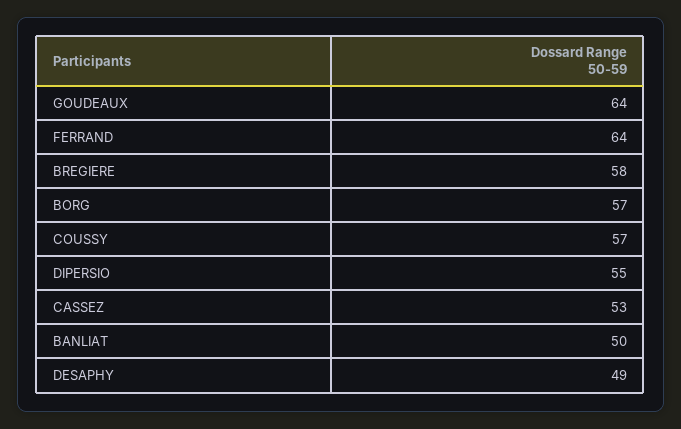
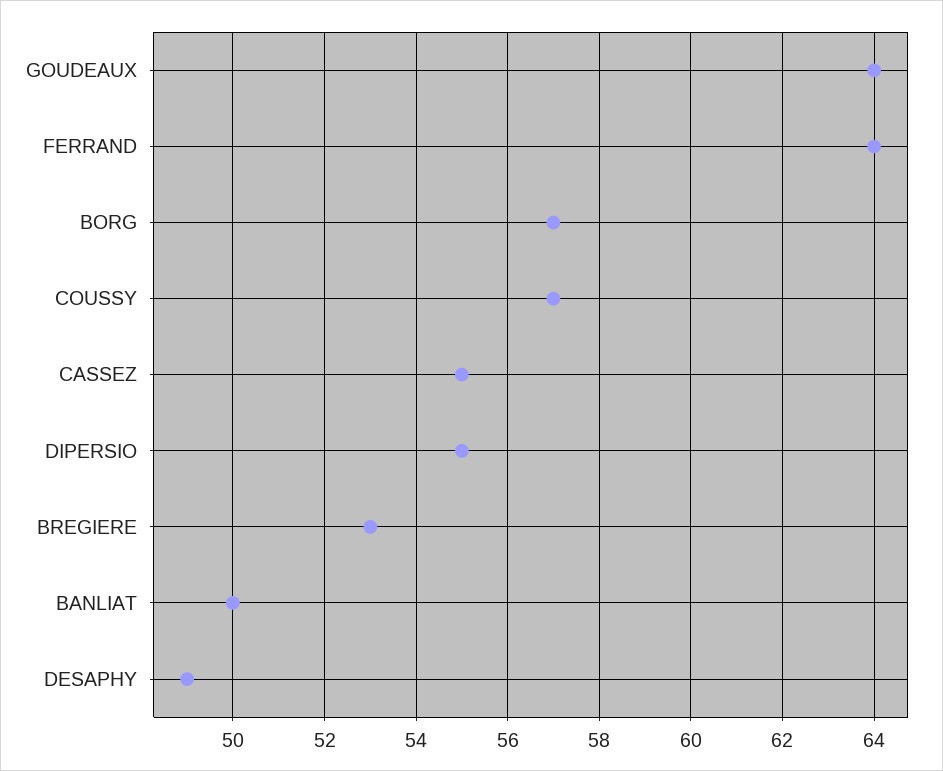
BREGIERE: 58 -> 53
CASSEZ: 53 -> 55

